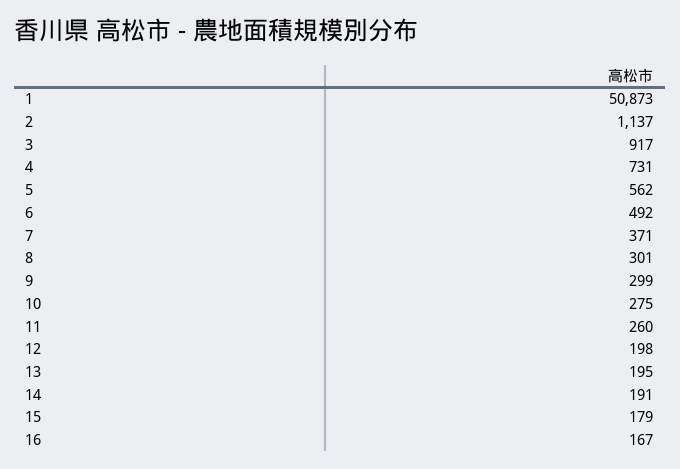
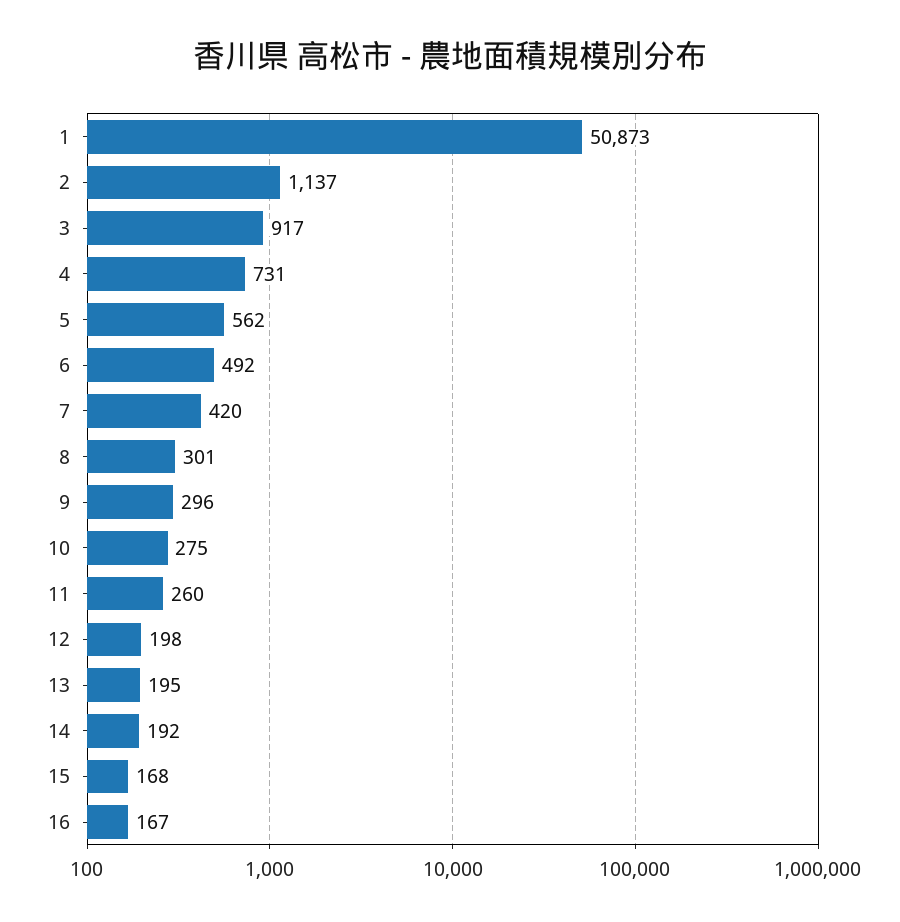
7: 371 -> 420
9: 299 -> 296
14: 191 -> 192
15: 179 -> 168

